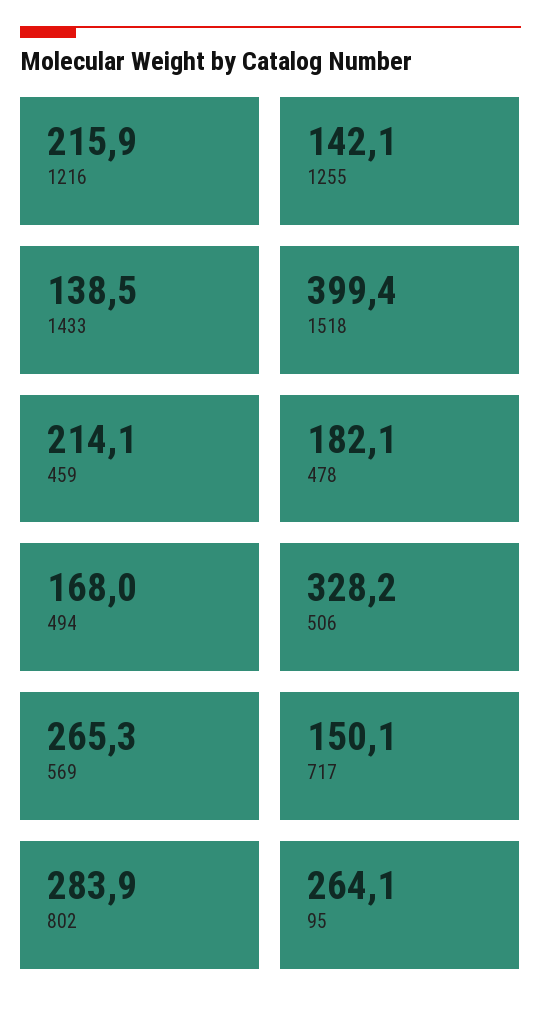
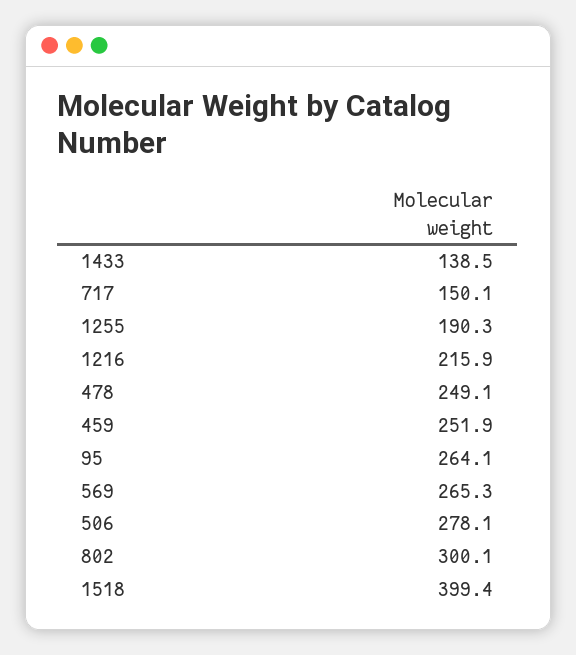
1255: 142.1 -> 190.3
459: 214.1 -> 251.9
478: 182.1 -> 249.1
494: 168 -> none
506: 328.2 -> 278.1
802: 283.9 -> 300.1

